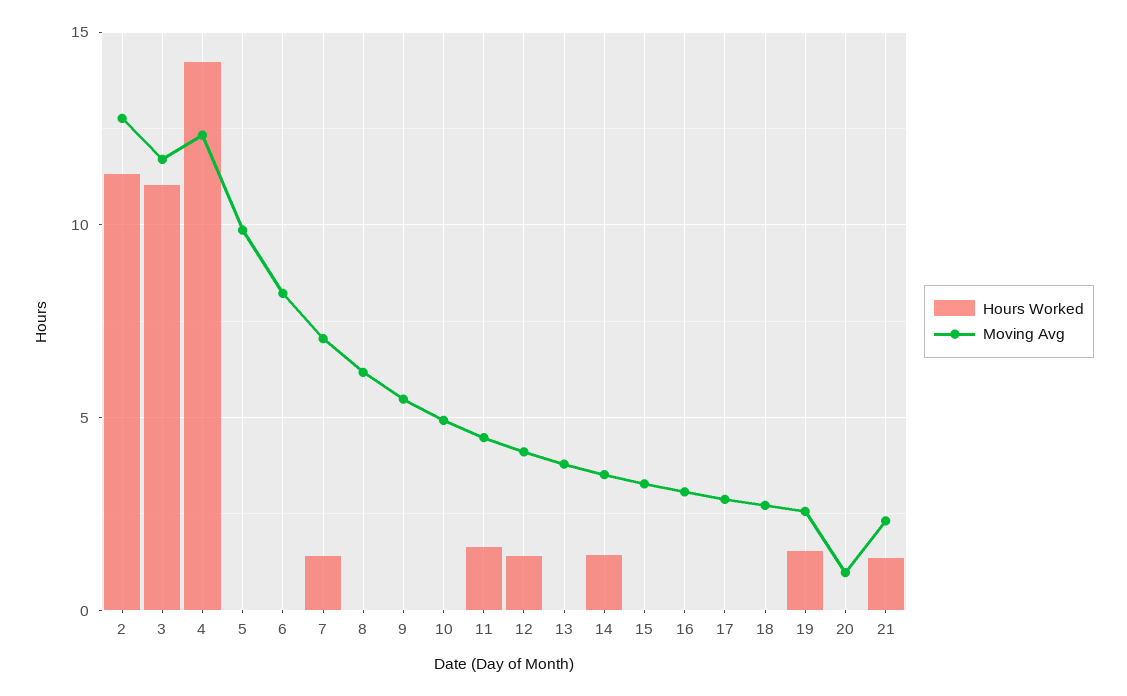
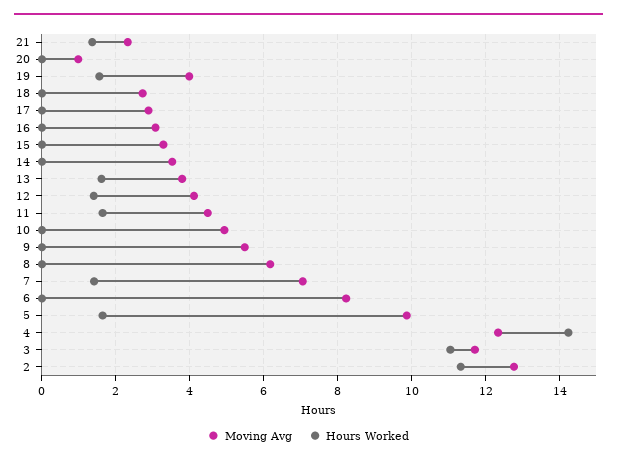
Hours Worked, 5: 0 -> 1.6
Hours Worked, 13: 0 -> 1.6
Hours Worked, 14: 1.5 -> 0
Moving Avg, 19: 2.5 -> 4

